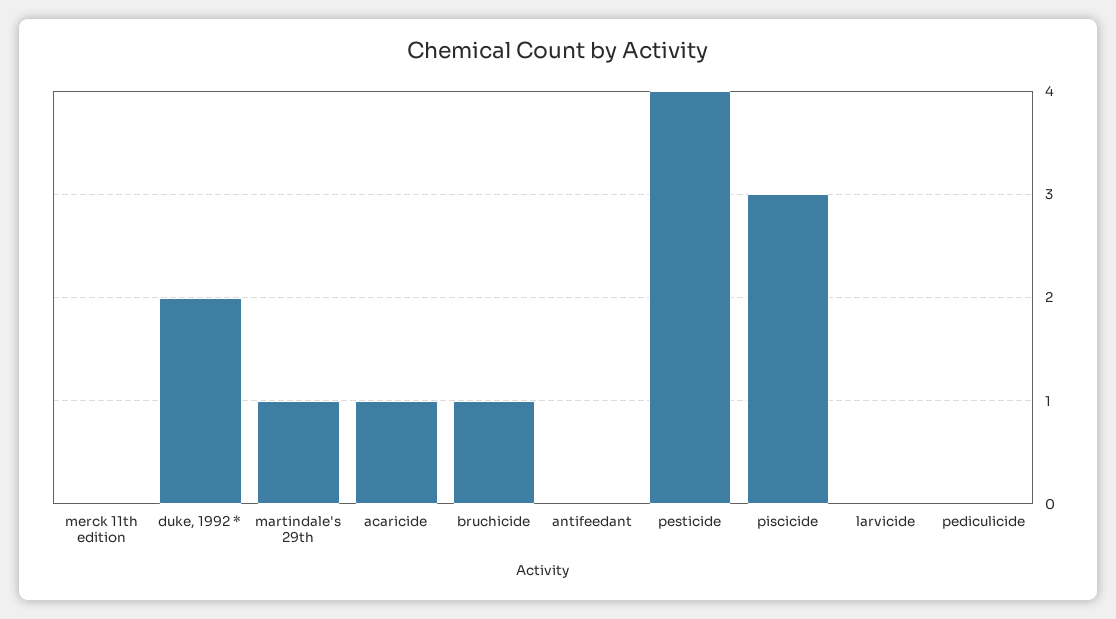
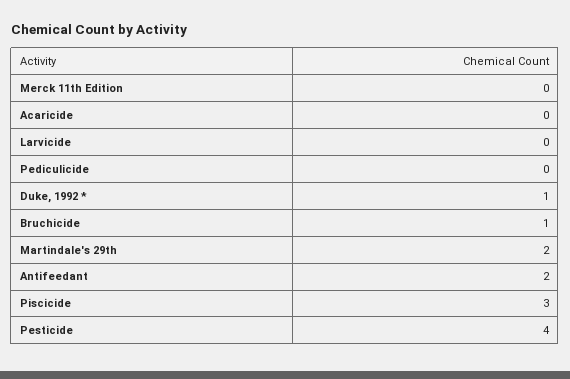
duke, 1992 *: 2 -> 1
martindale's 29th: 1 -> 2
acaricide: 1 -> 0
antifeedant: 0 -> 2

